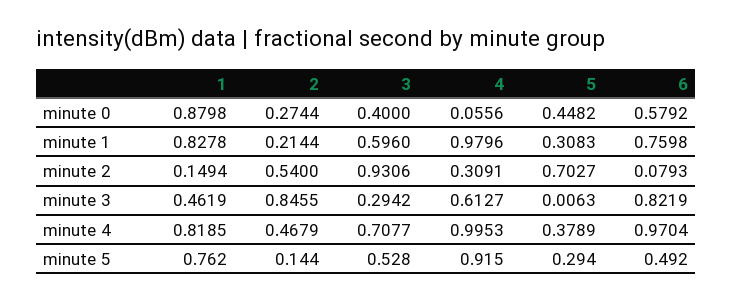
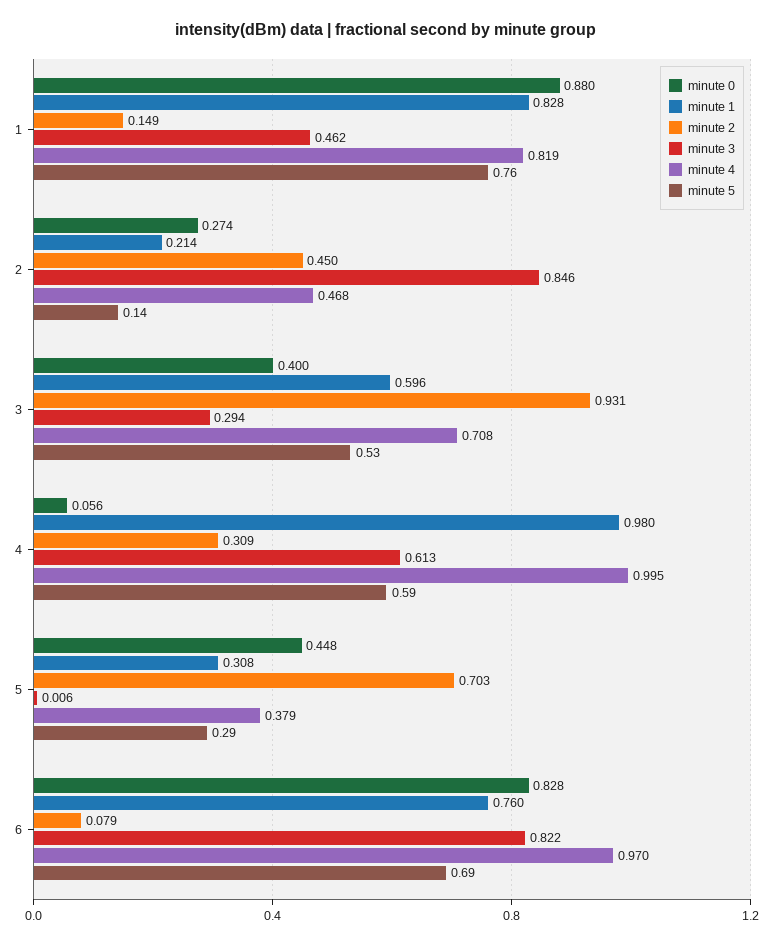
minute 0, 6: 0.5792 -> 0.828
minute 2, 2: 0.54 -> 0.45
minute 5, 4: 0.915 -> 0.59
minute 5, 6: 0.492 -> 0.69

